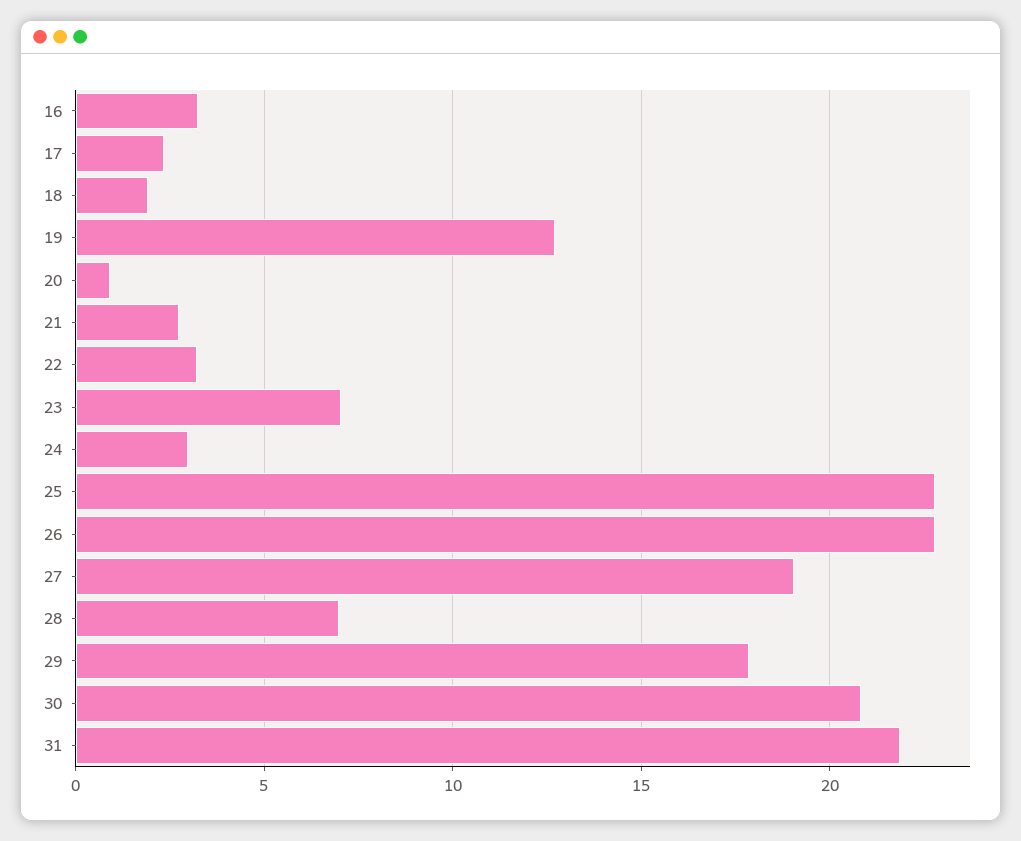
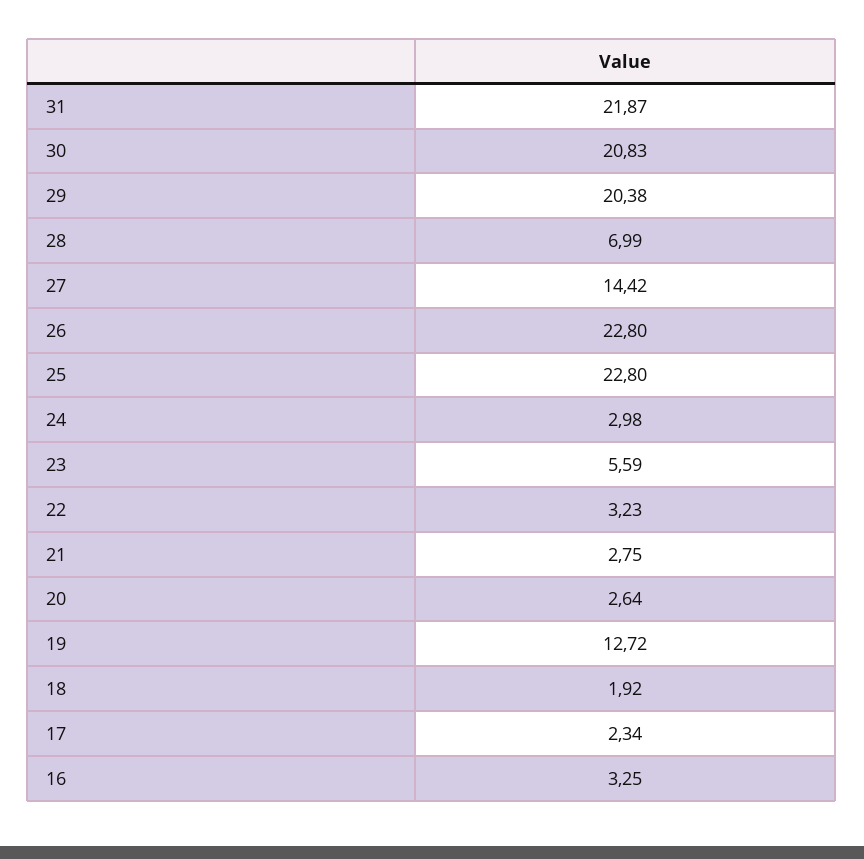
20: 1 -> 2.64
23: 7 -> 5.59
27: 19 -> 14.42
29: 18 -> 20.38

